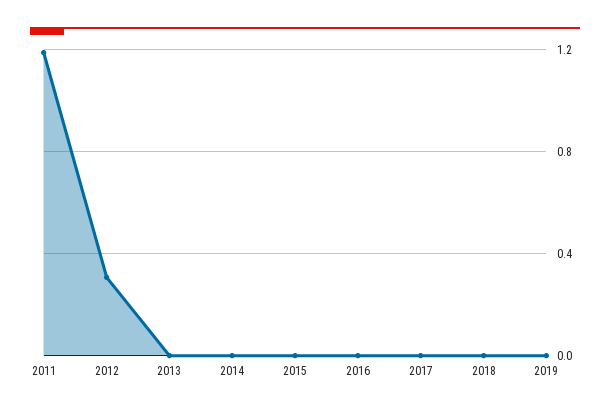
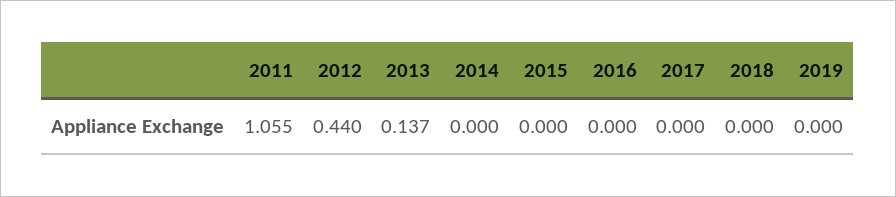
2011: 1.2 -> 1.055
2012: 0.3 -> 0.44
2013: 0 -> 0.137

